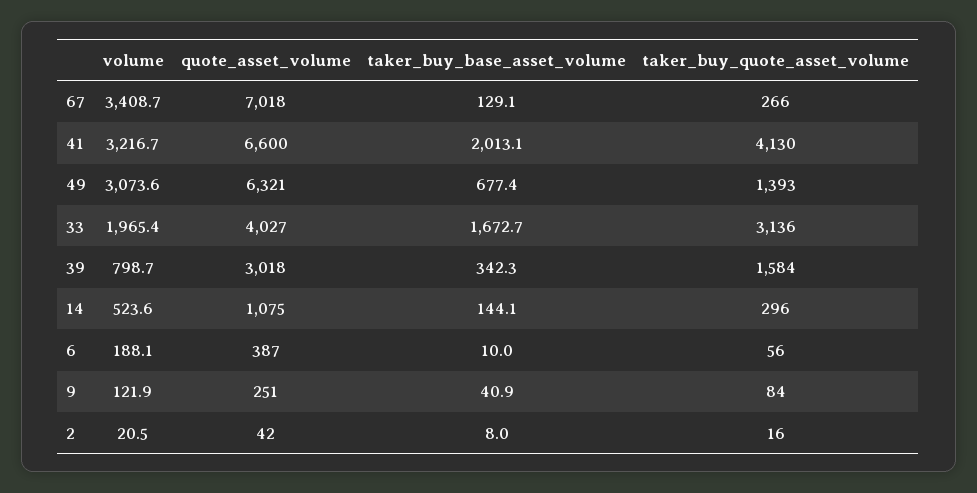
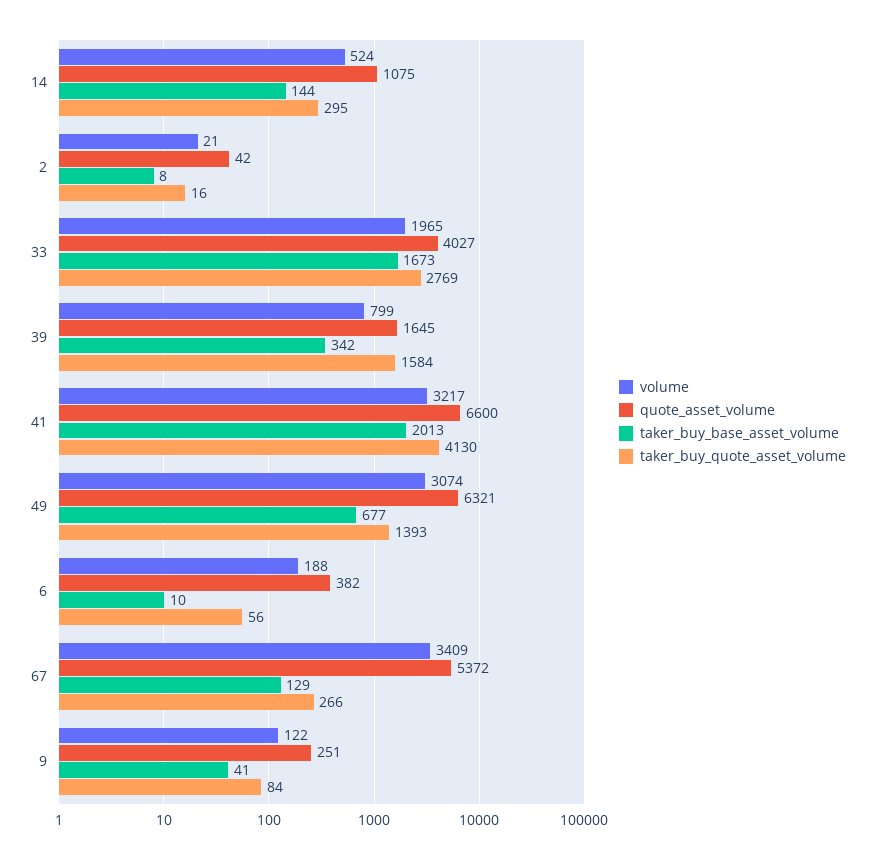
quote_asset_volume, 67: 7018 -> 5372
taker_buy_quote_asset_volume, 33: 3136 -> 2769
quote_asset_volume, 39: 3018 -> 1645
taker_buy_quote_asset_volume, 14: 296 -> 295
quote_asset_volume, 6: 387 -> 382

